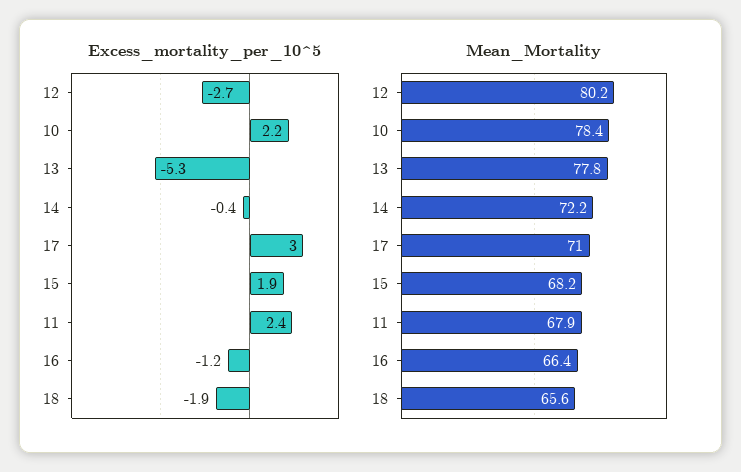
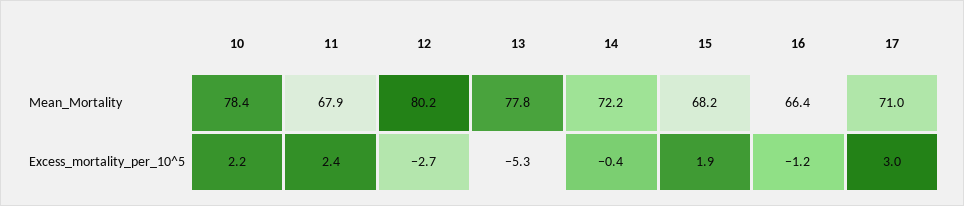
Excess_mortality_per_10^5, 18: -1.9 -> none
Mean_Mortality, 18: 65.6 -> none

